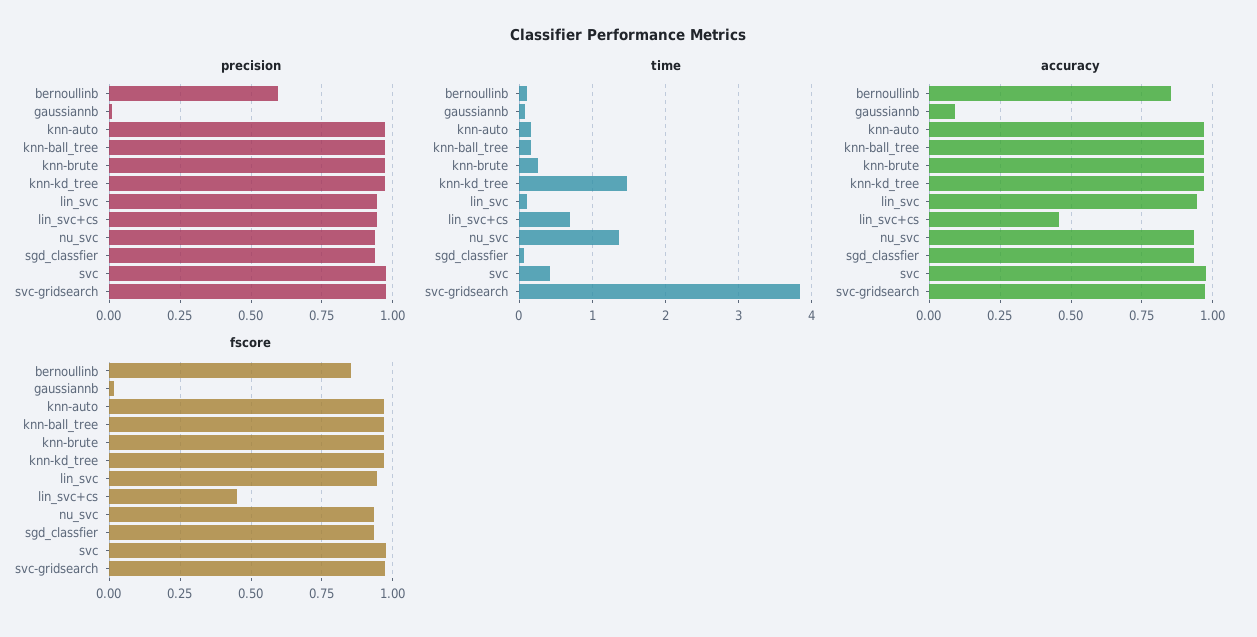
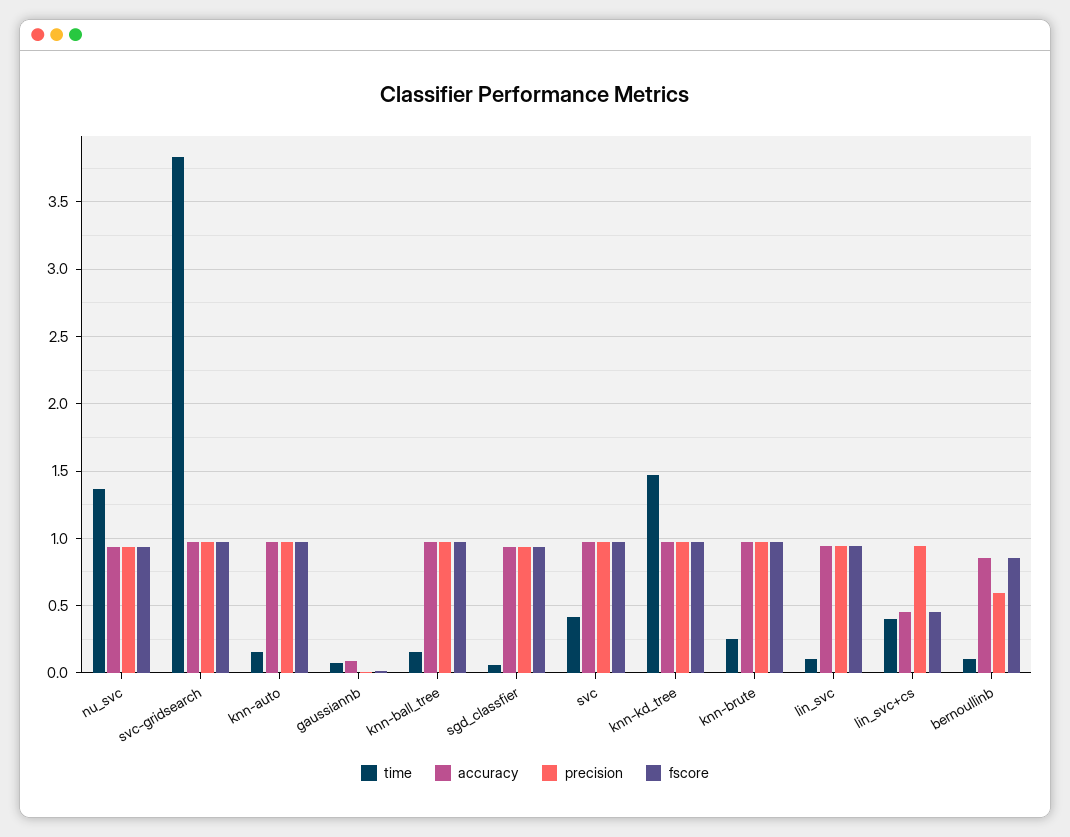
time, lin_svc+cs: 0.7 -> 0.4

